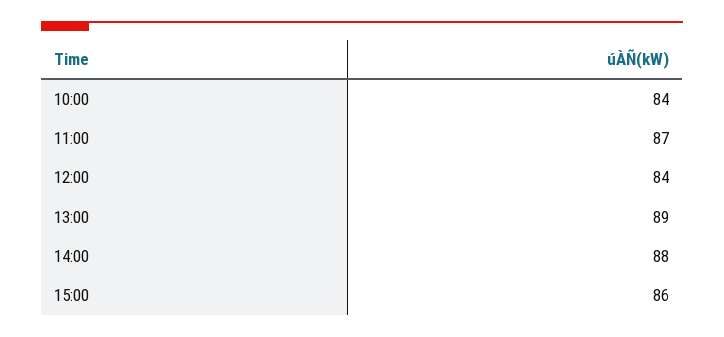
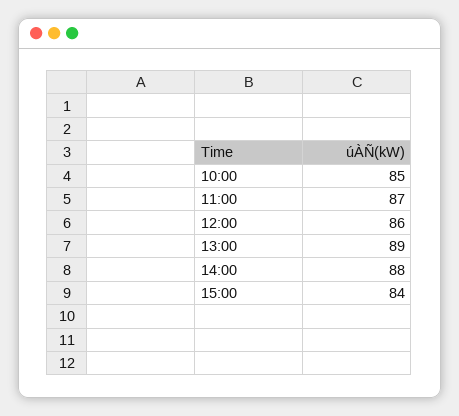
10:00: 84 -> 85
12:00: 84 -> 86
15:00: 86 -> 84

